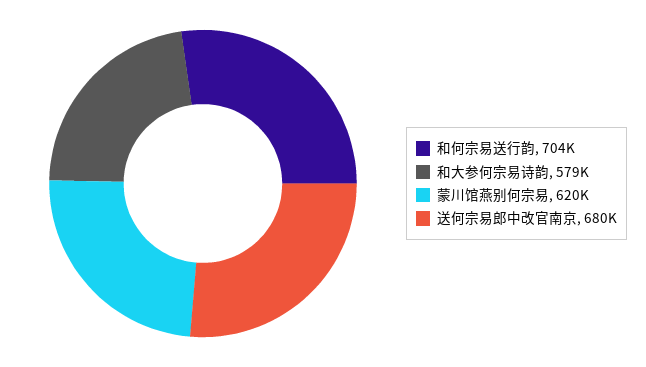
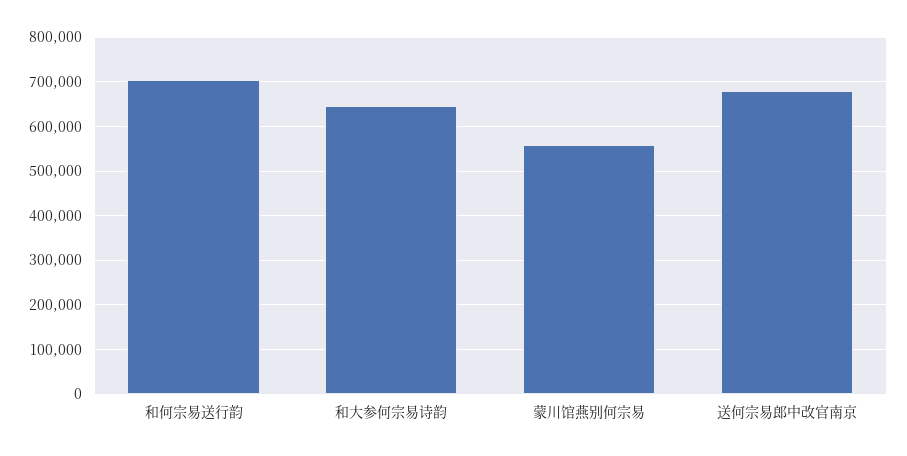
和大参何宗易诗韵: 579000 -> 640000
蒙川馆燕别何宗易: 620000 -> 560000

